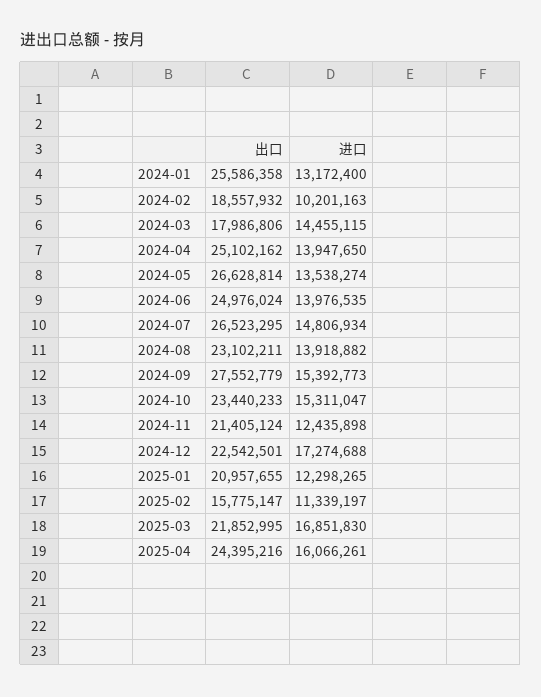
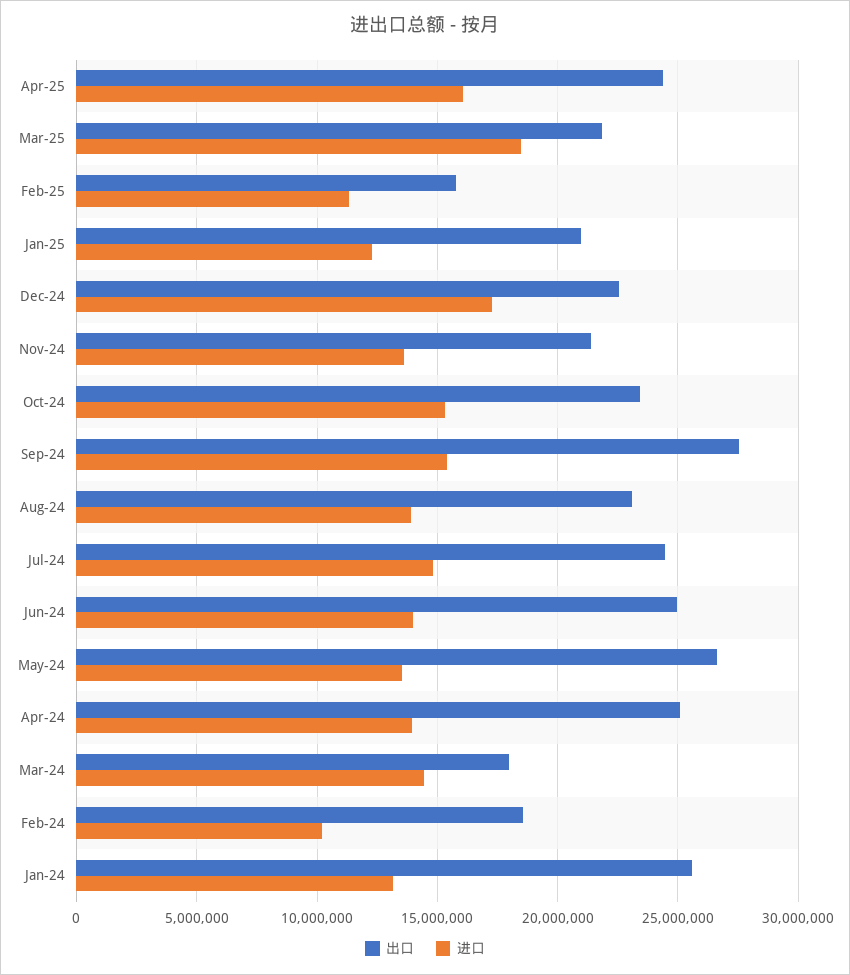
出口, 2024-07: 26523295 -> 24500000
进口, 2024-11: 12435898 -> 13500000
进口, 2025-03: 16851830 -> 18500000

